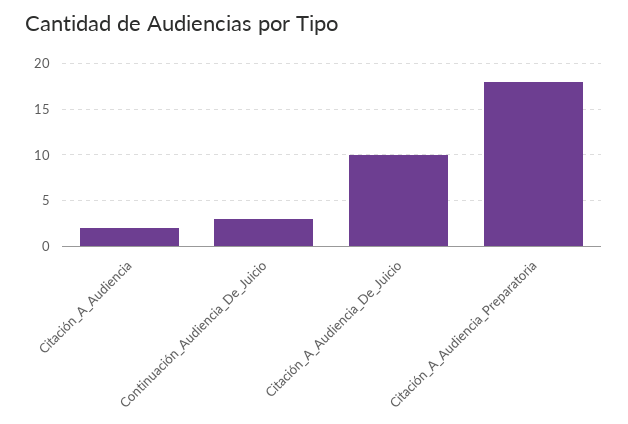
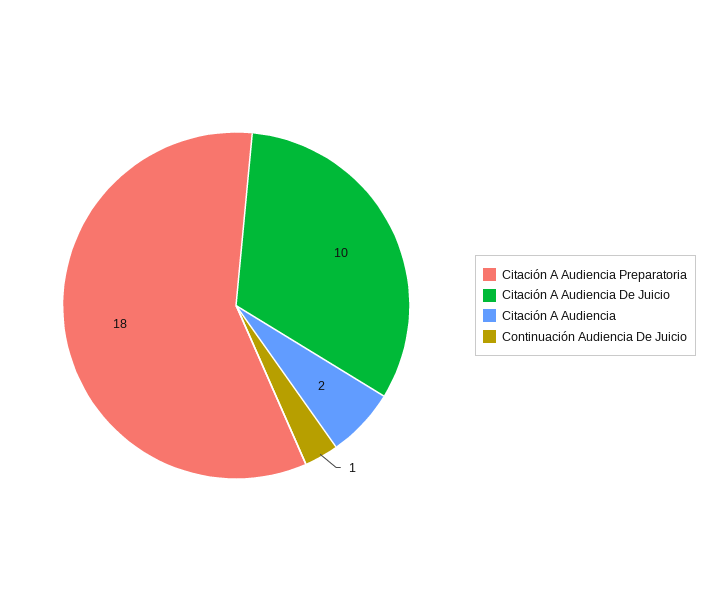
Continuación_Audiencia_De_Juicio: 3 -> 1

